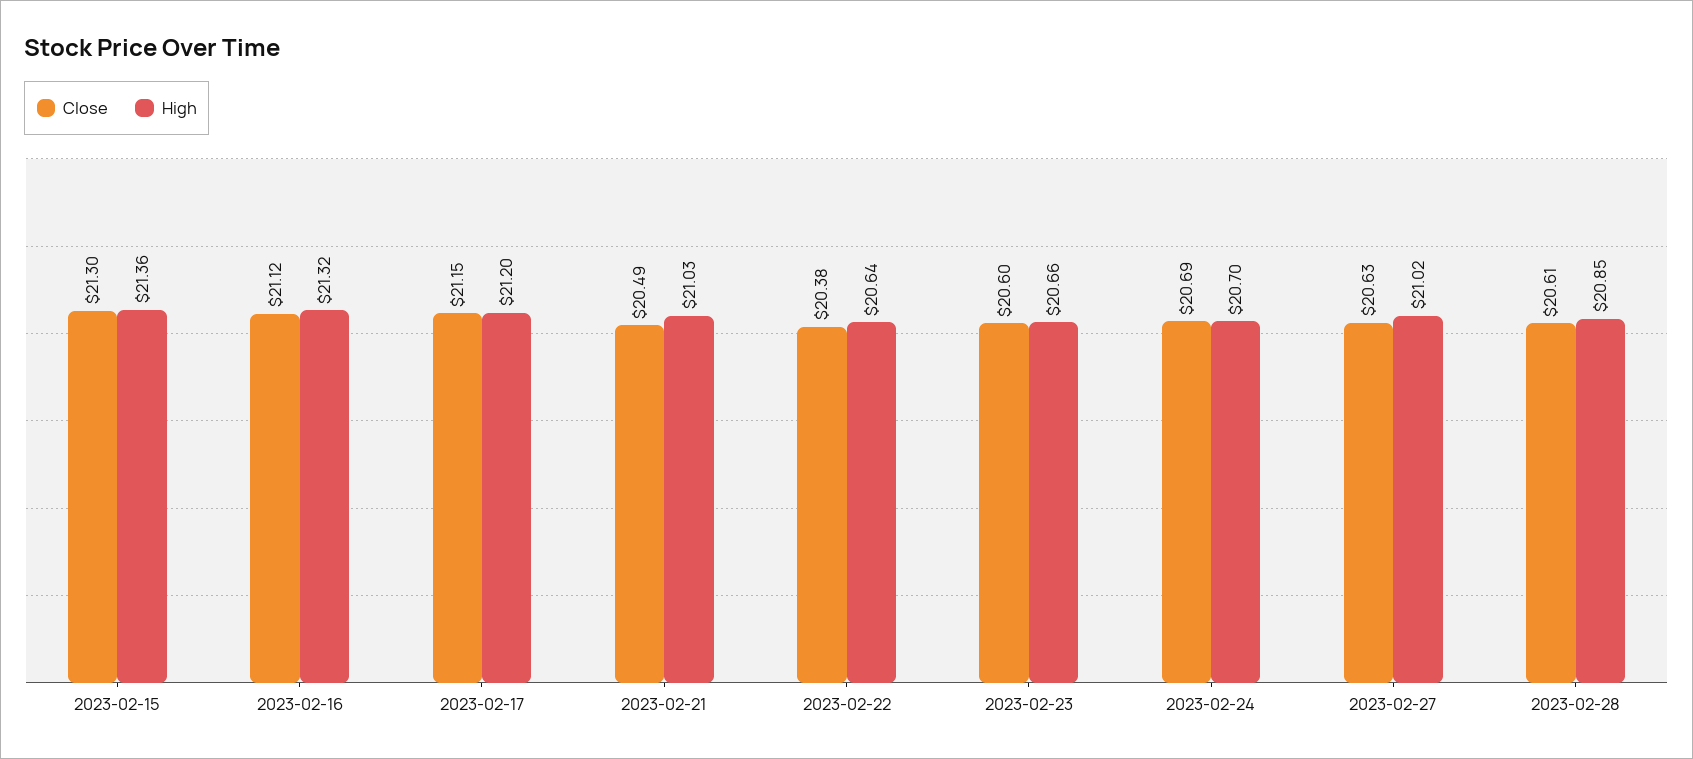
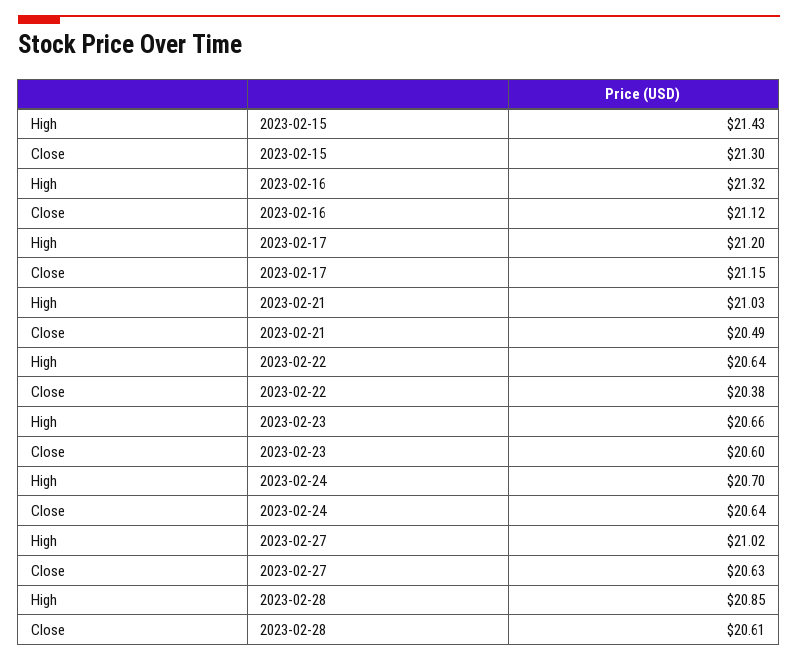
High, 2023-02-15: 21.36 -> 21.43
Close, 2023-02-24: 20.69 -> 20.64

